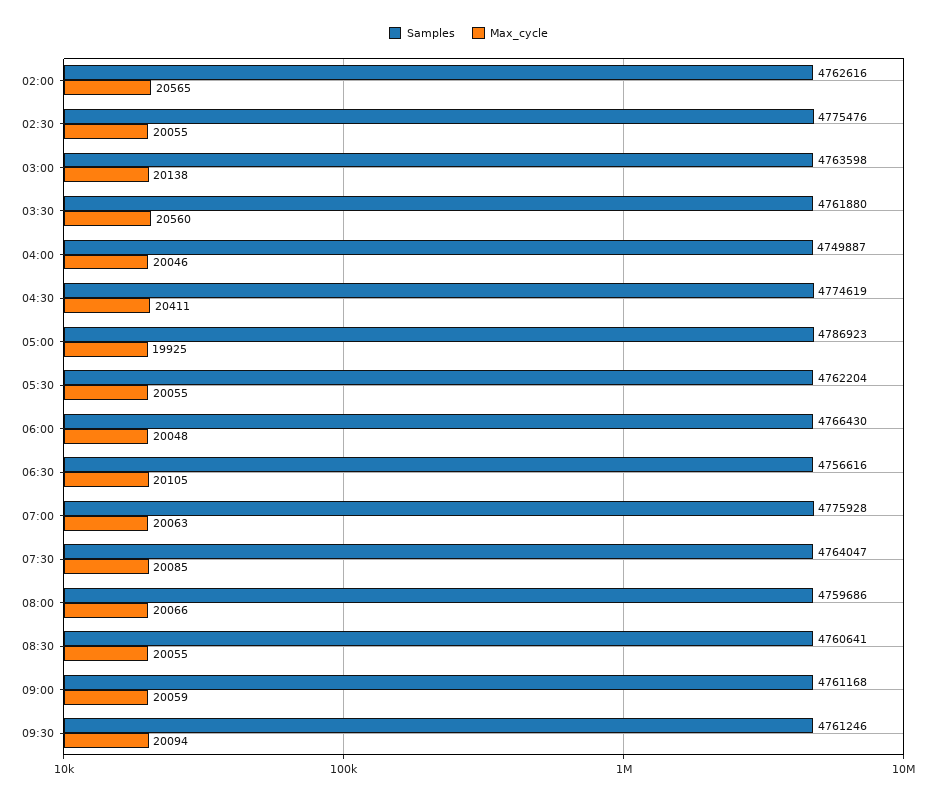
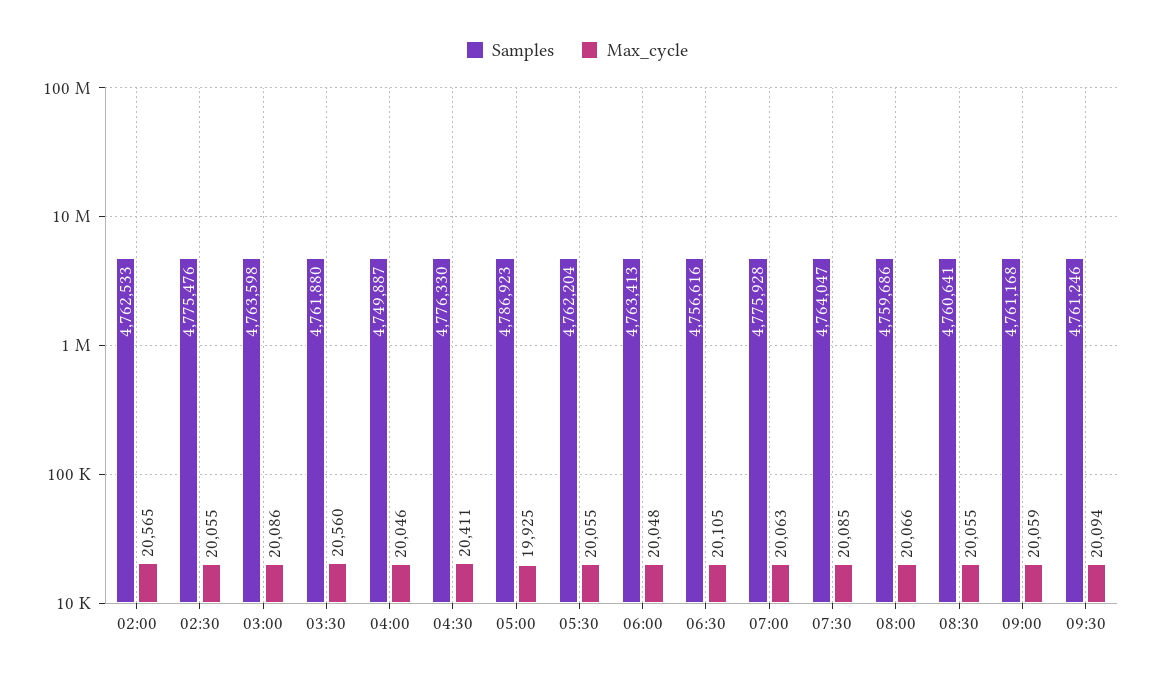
Samples, 02:00: 4762616 -> 4762533
Max_cycle, 03:00: 20138 -> 20086
Samples, 04:30: 4774619 -> 4776330
Samples, 06:00: 4766430 -> 4763413

